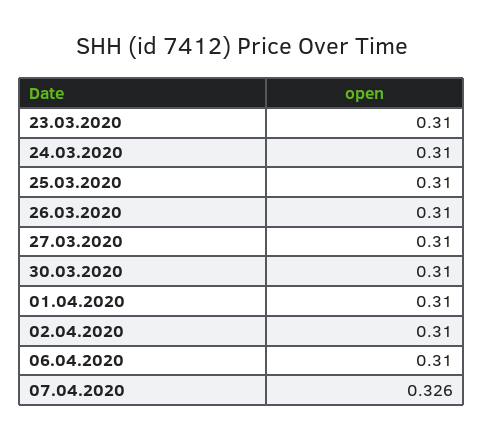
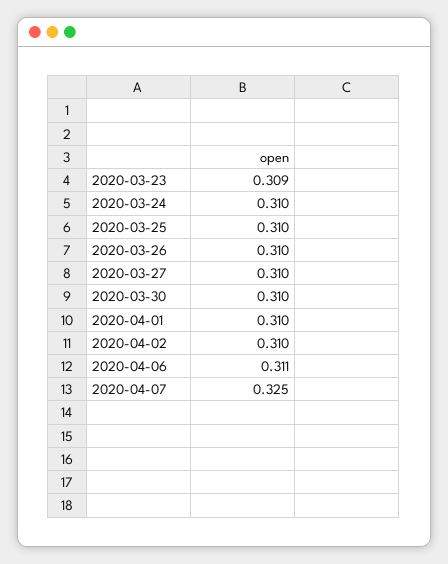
23.03.2020: 0.31 -> 0.309
06.04.2020: 0.31 -> 0.311
07.04.2020: 0.326 -> 0.325

